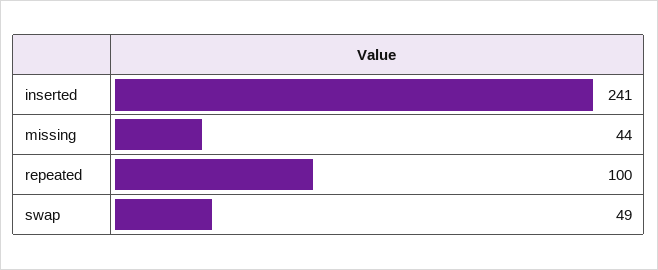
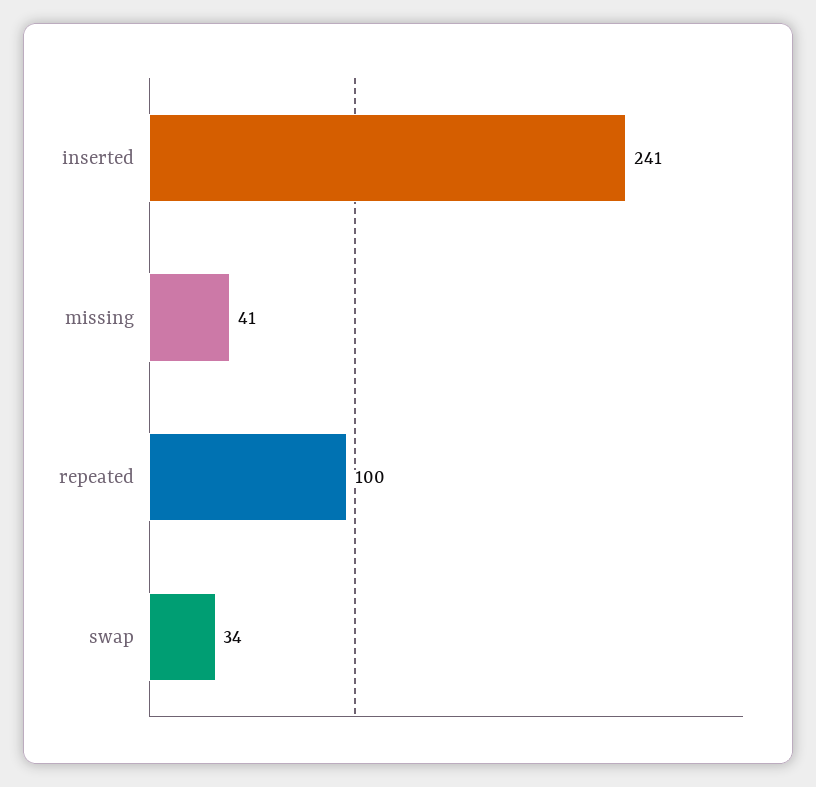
missing: 44 -> 41
swap: 49 -> 34

